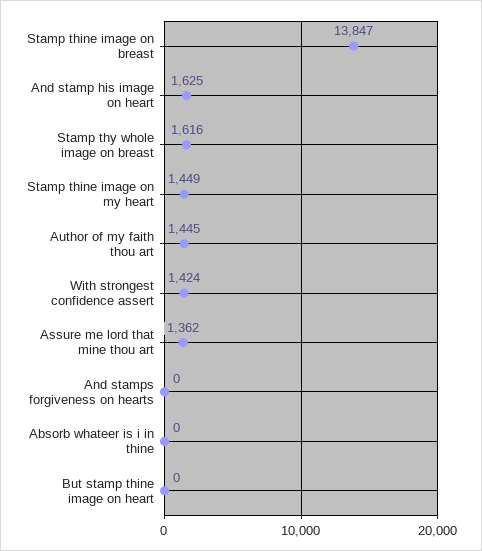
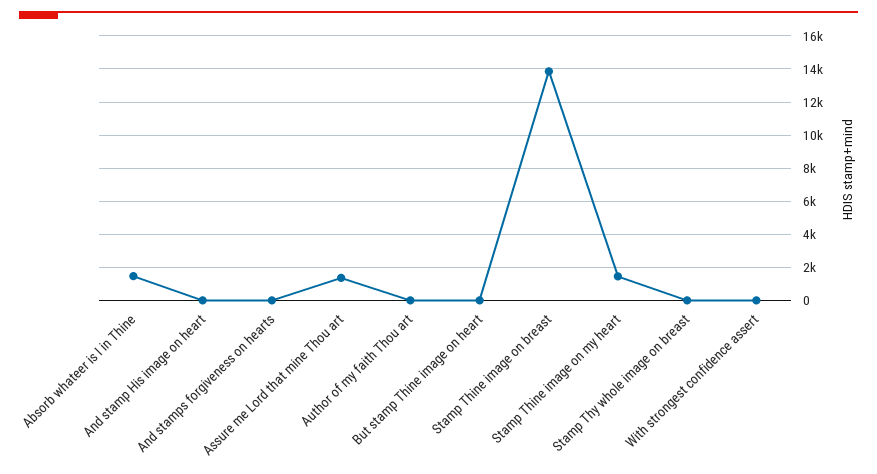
And stamp his image on heart: 1625 -> 0
Stamp thy whole image on breast: 1616 -> 0
Author of my faith thou art: 1445 -> 0
With strongest confidence assert: 1424 -> 0
Absorb whateer is i in thine: 0 -> 1500

